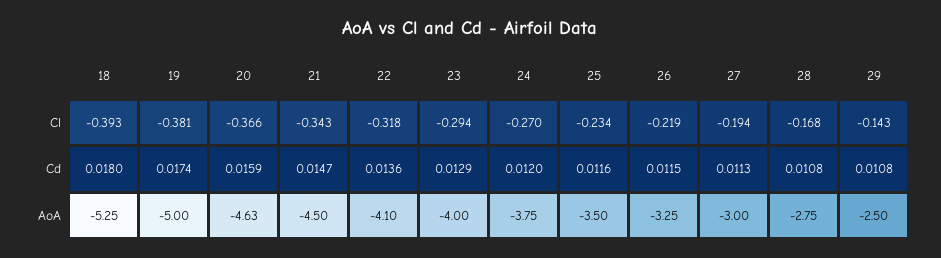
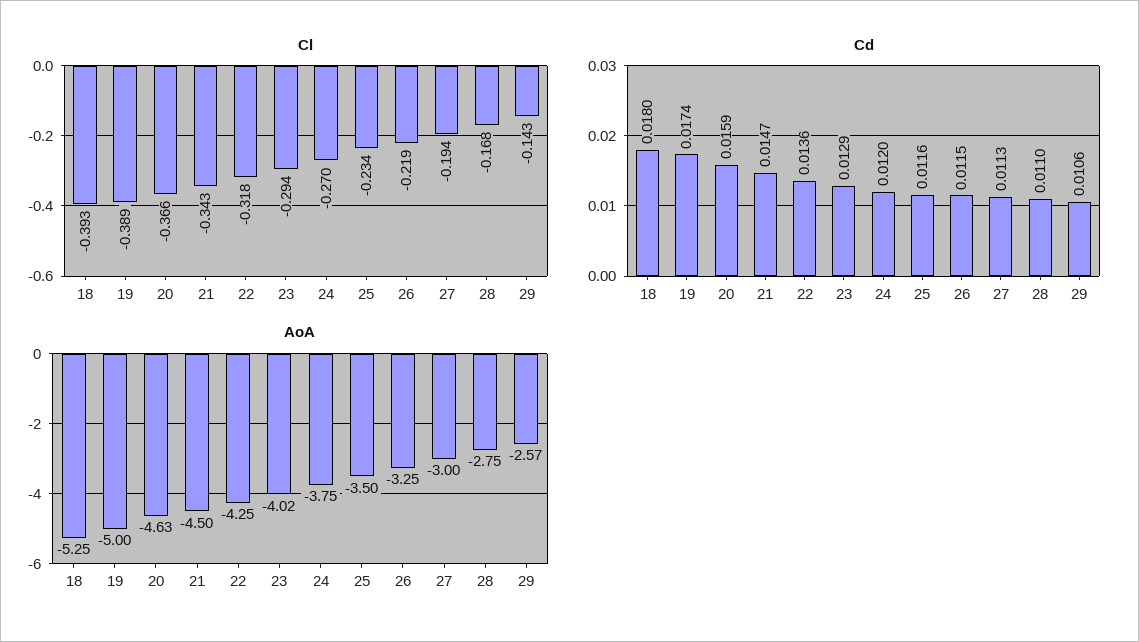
Cl, 19: -0.381 -> -0.389
Cd, 28: 0.0108 -> 0.011
Cd, 29: 0.0108 -> 0.0106
AoA, 22: -4.1 -> -4.25
AoA, 23: -4 -> -4.02
AoA, 29: -2.5 -> -2.57

